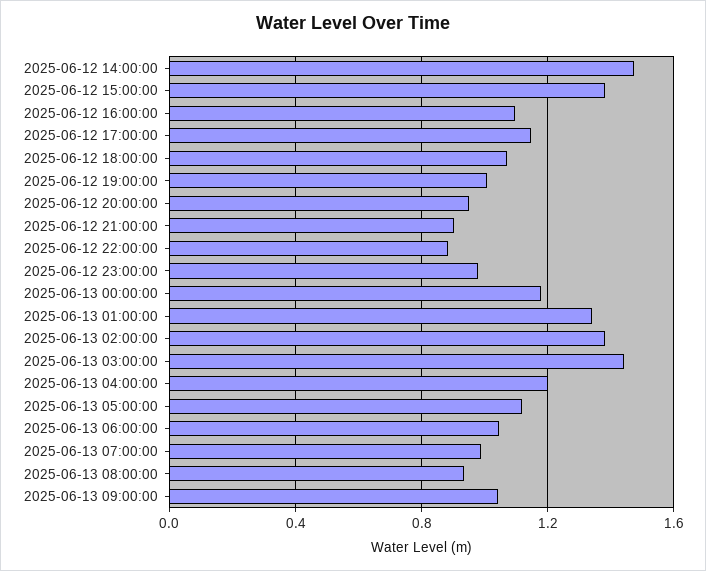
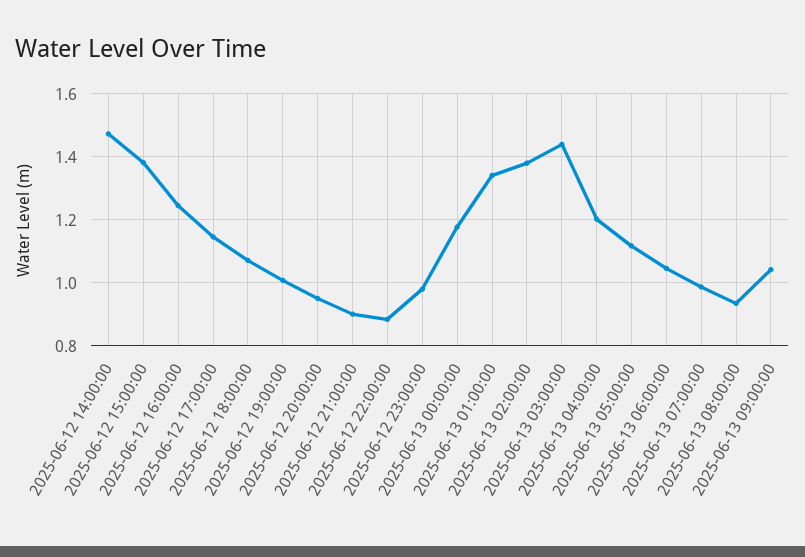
2025-06-12 16:00:00: 1.1 -> 1.24

